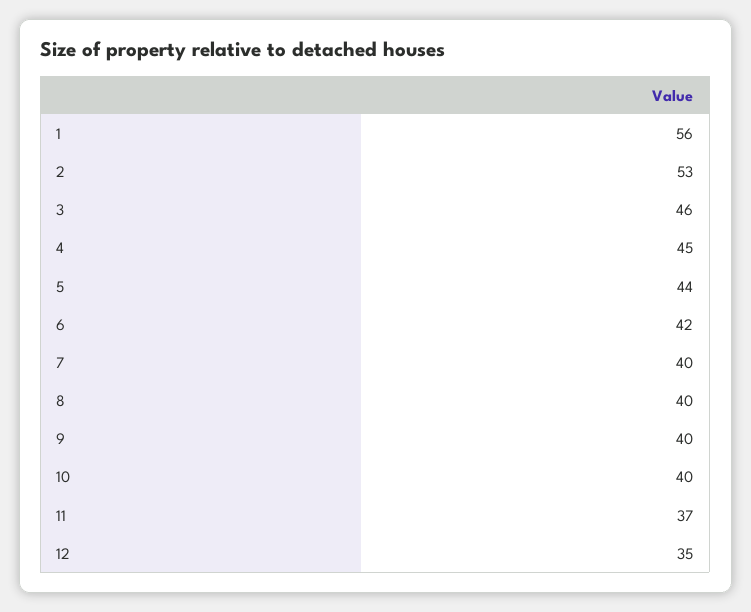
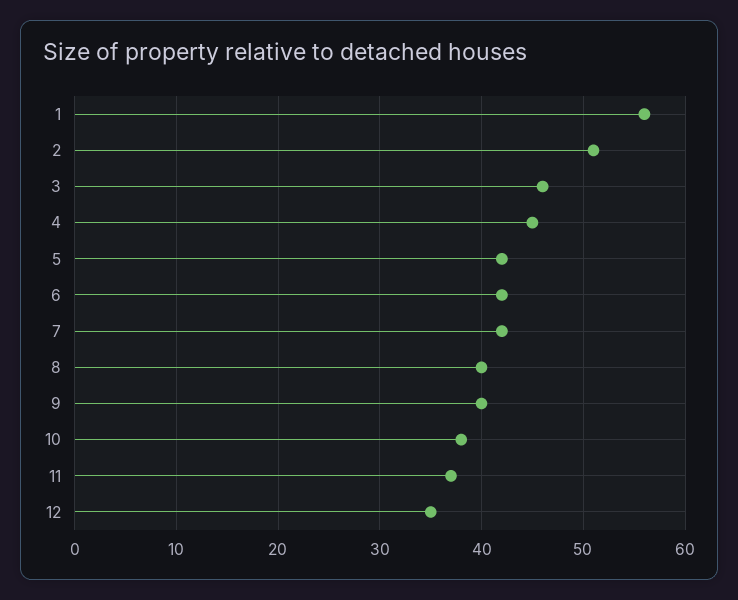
2: 53 -> 51
5: 44 -> 42
7: 40 -> 42
10: 40 -> 38

